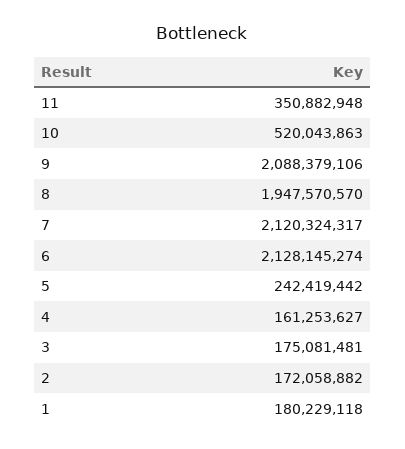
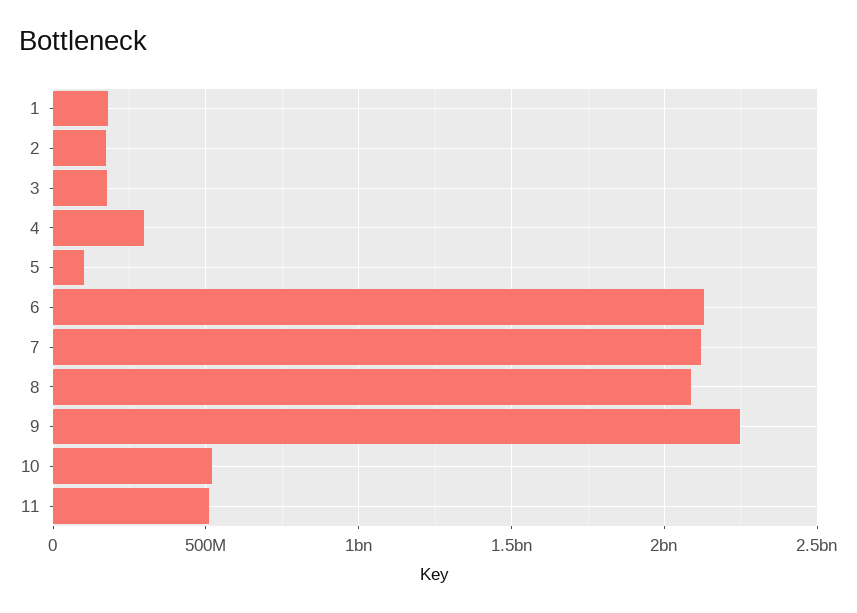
11: 350882948 -> 500000000
9: 2088379106 -> 2250000000
8: 1947570570 -> 2100000000
5: 242419442 -> 100000000
4: 161253627 -> 300000000

